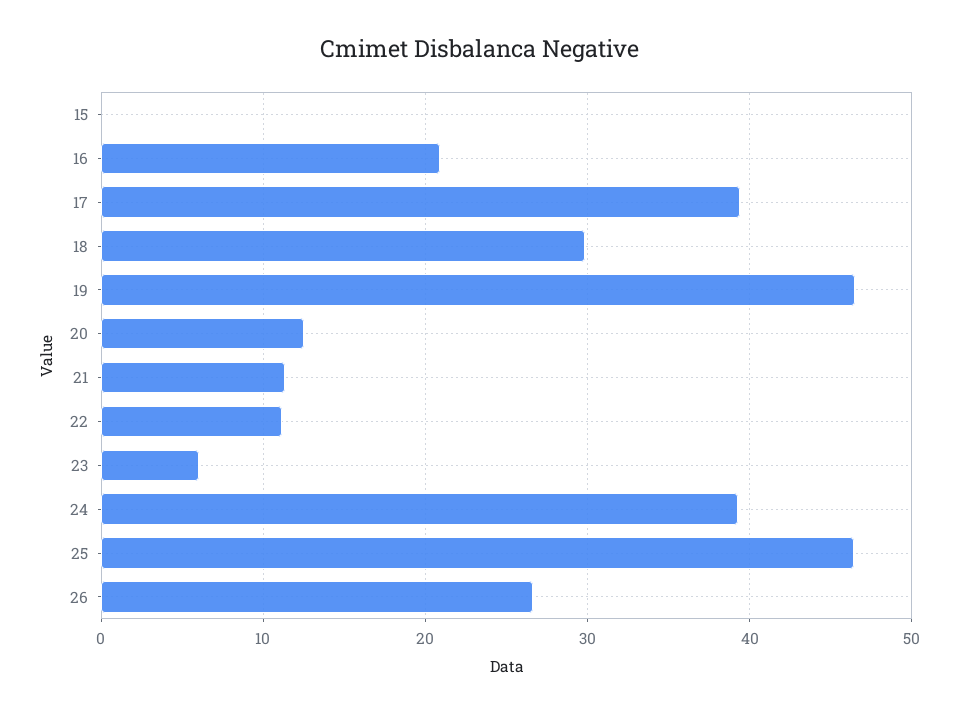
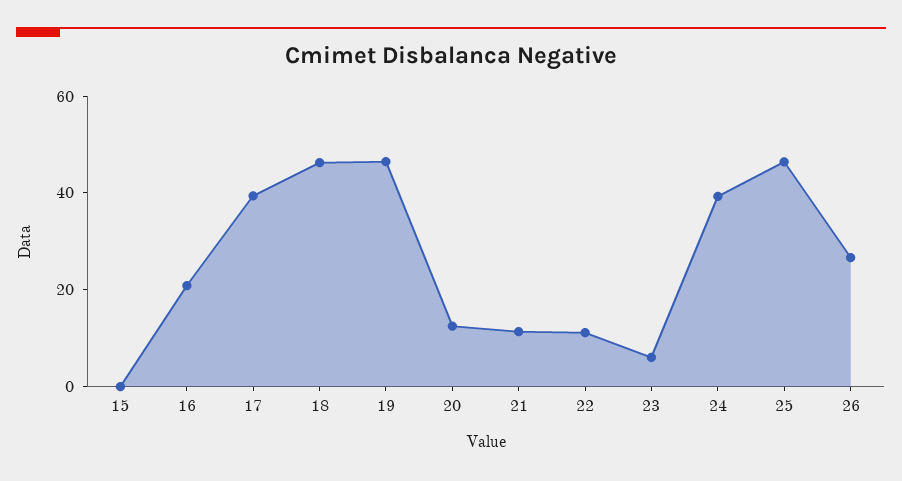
18: 30 -> 45

